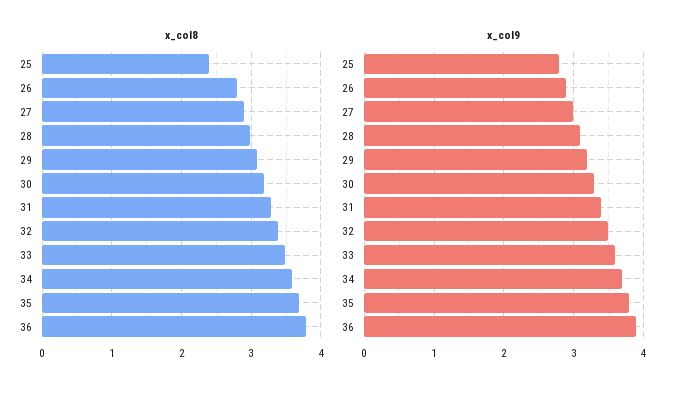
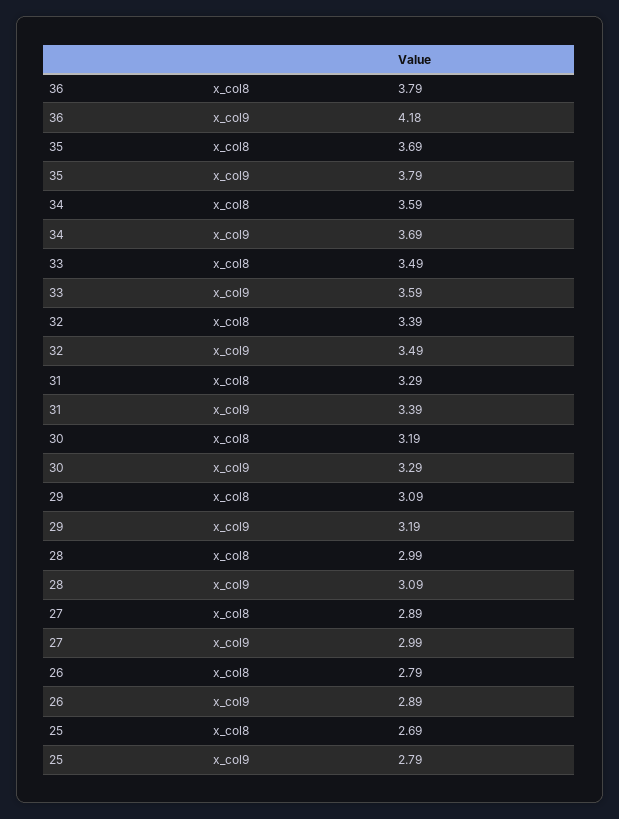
x_col8, 25: 2.4 -> 2.69
x_col9, 36: 3.9 -> 4.18

